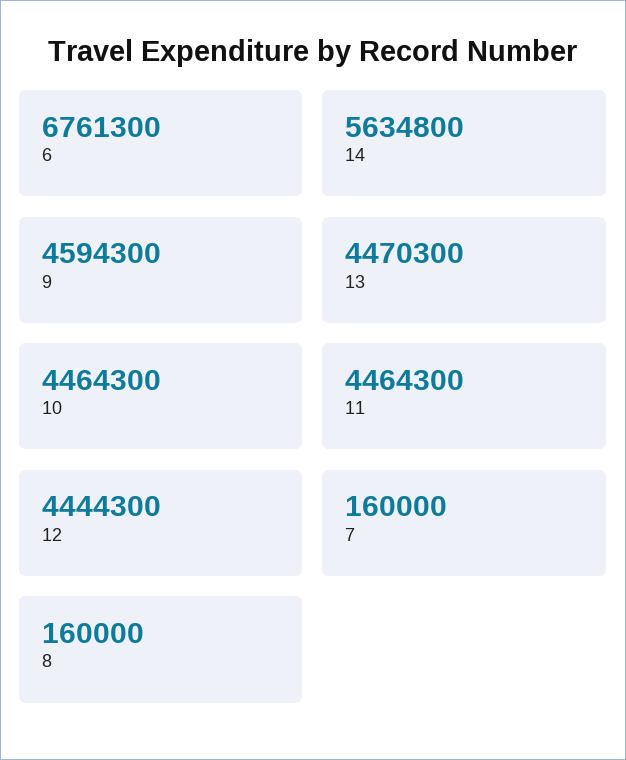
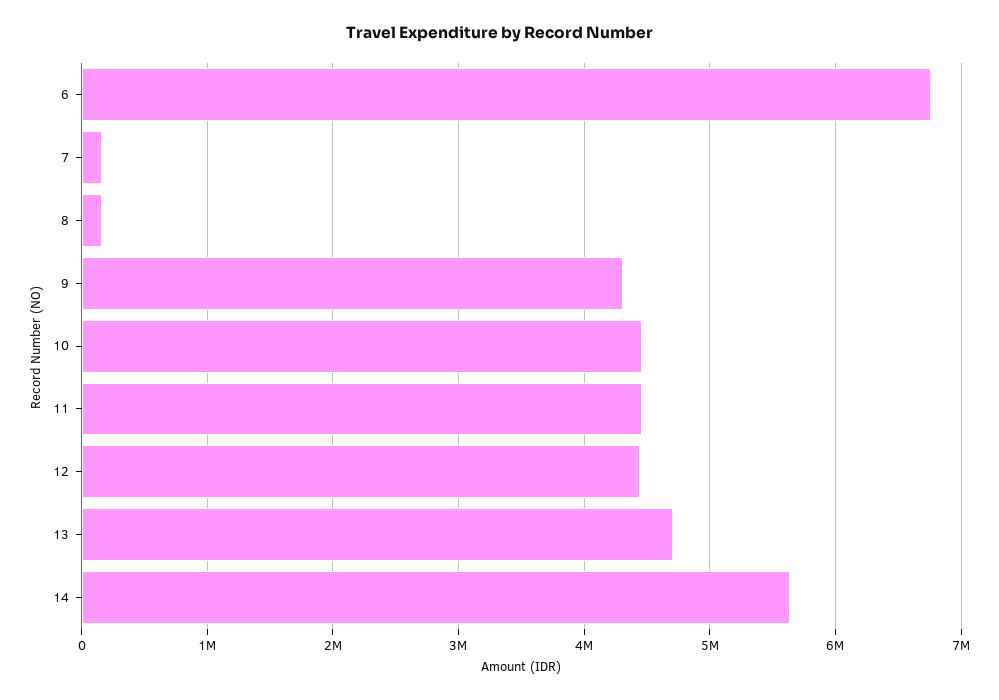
9: 4594300 -> 4300000
13: 4470300 -> 4700000

